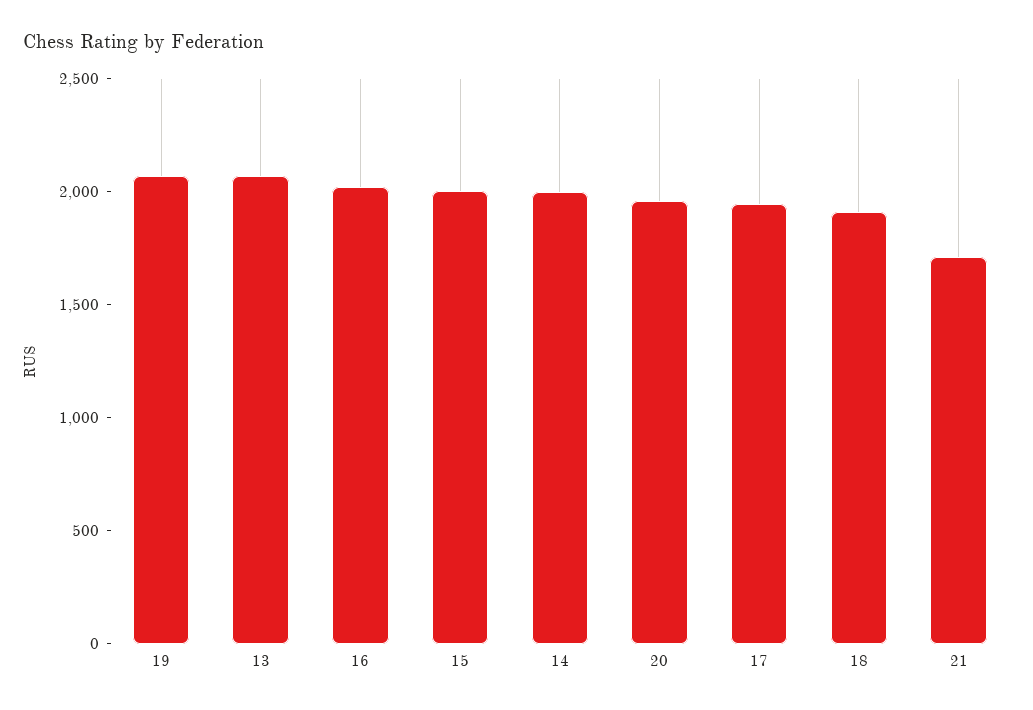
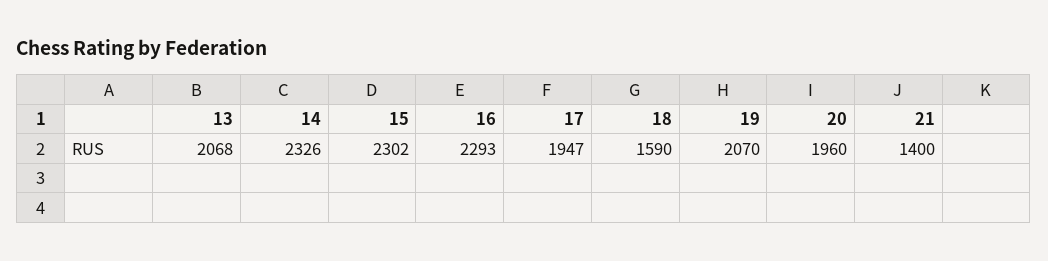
16: 2000 -> 2293
15: 2000 -> 2302
14: 2000 -> 2326
18: 1900 -> 1590
21: 1700 -> 1400

